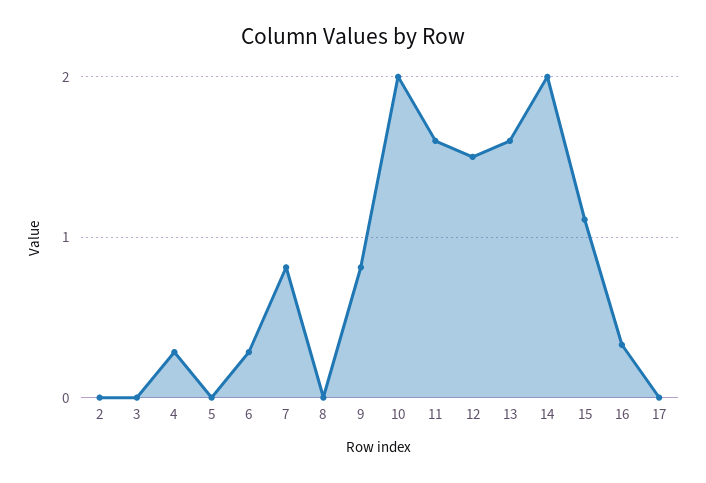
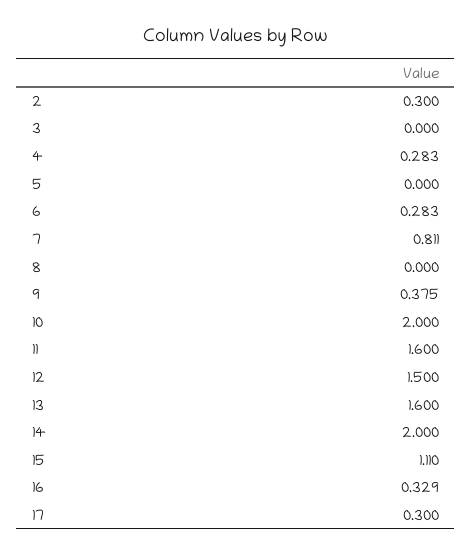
2: 0 -> 0.3
9: 0.8 -> 0.375
17: 0 -> 0.3

